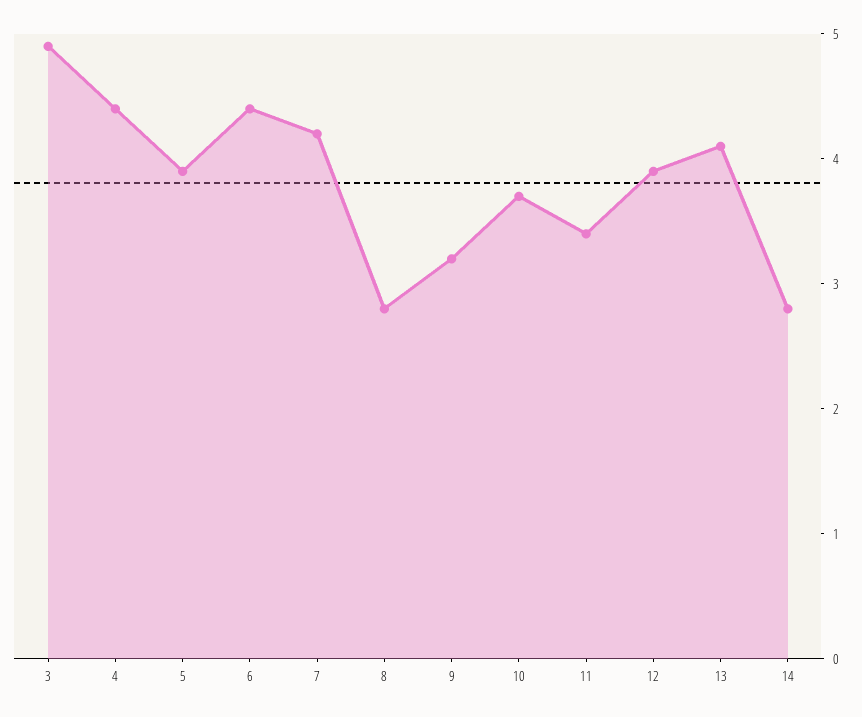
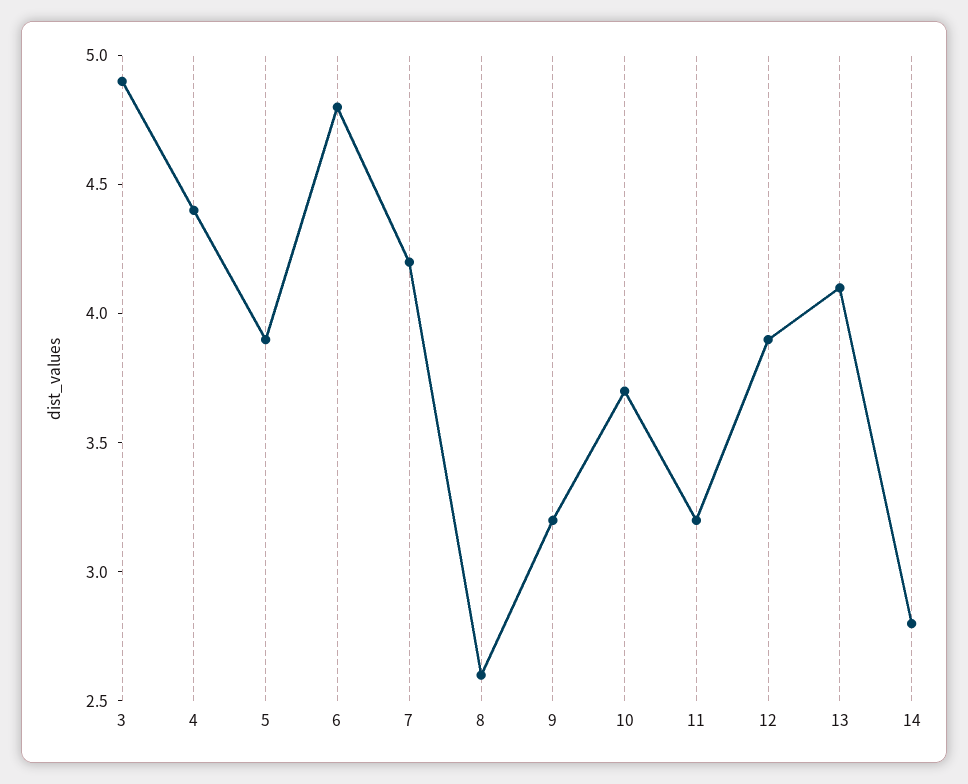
6: 4.4 -> 4.8
8: 2.8 -> 2.6
11: 3.4 -> 3.2

